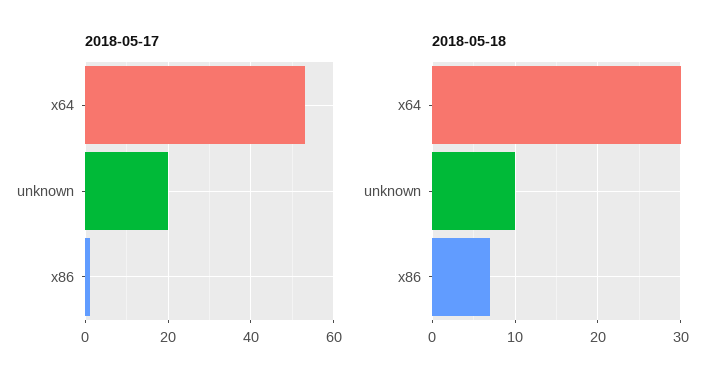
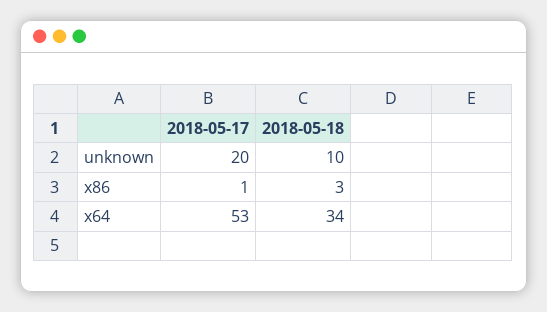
2018-05-18, x64: 30 -> 34
2018-05-18, x86: 7 -> 3

